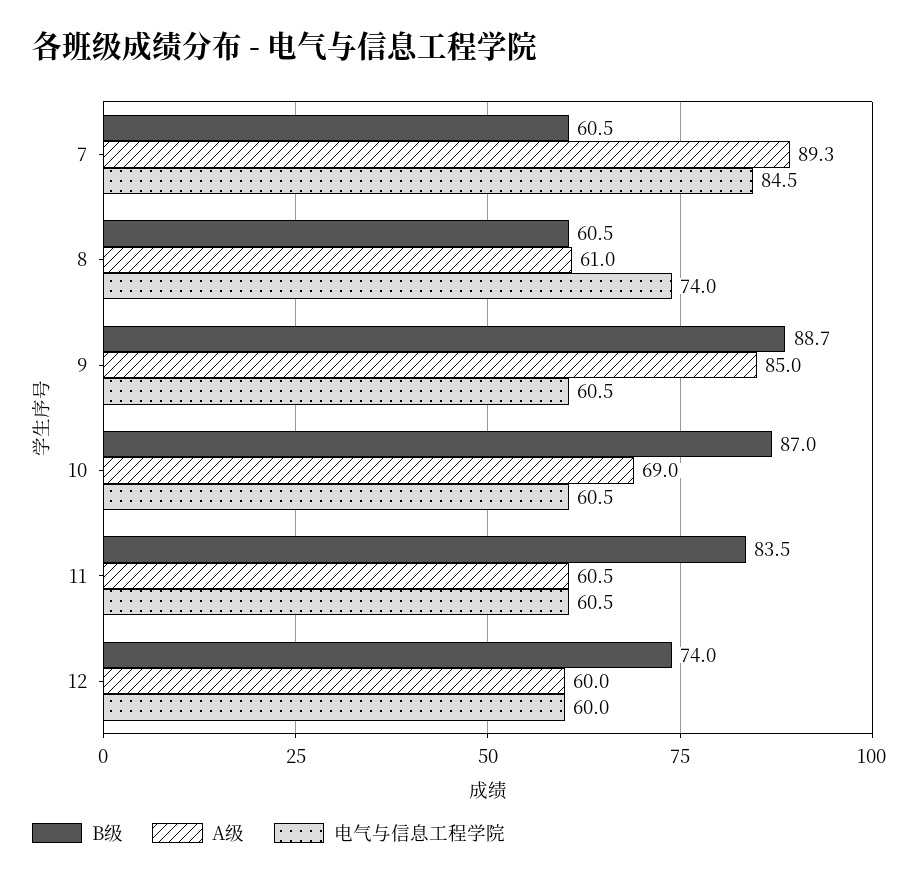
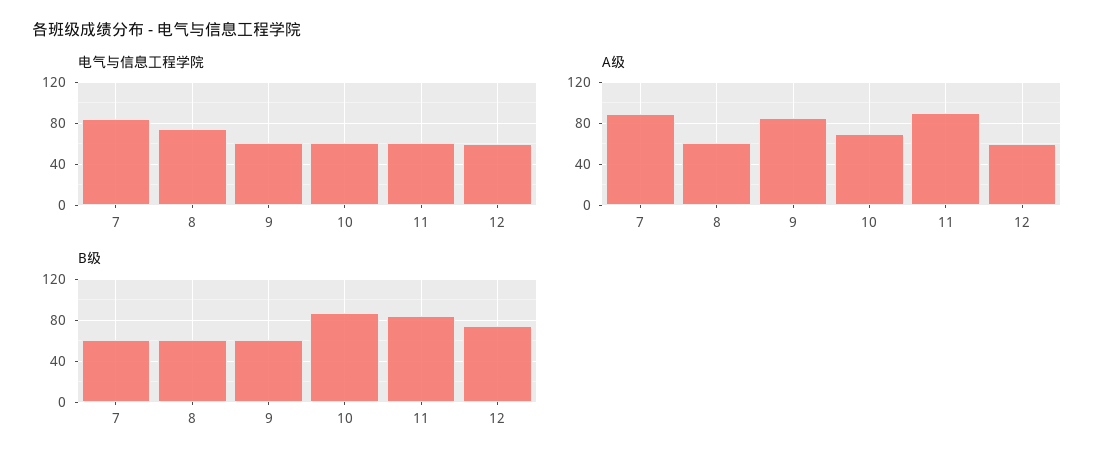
B级, 9: 88.7 -> 60
A级, 11: 60.5 -> 90

